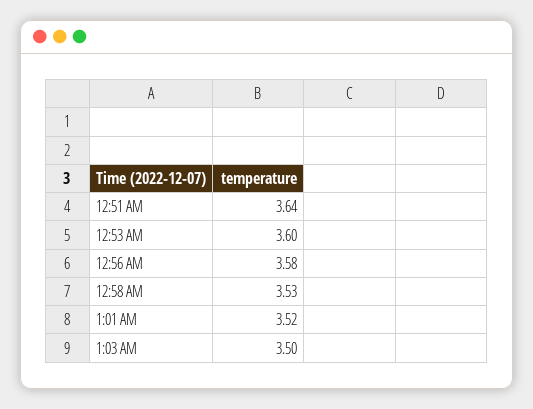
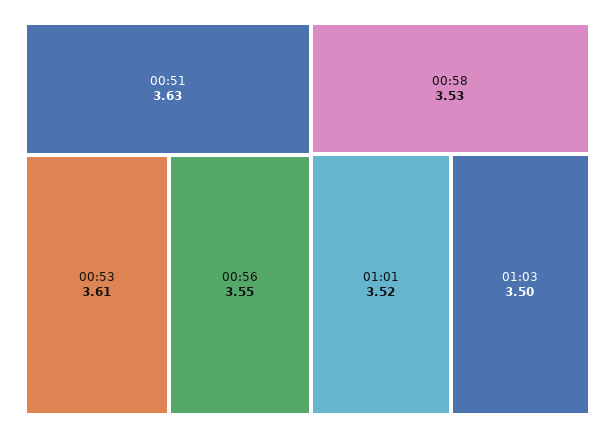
12:51 AM: 3.64 -> 3.63
12:53 AM: 3.6 -> 3.61
12:56 AM: 3.58 -> 3.55

